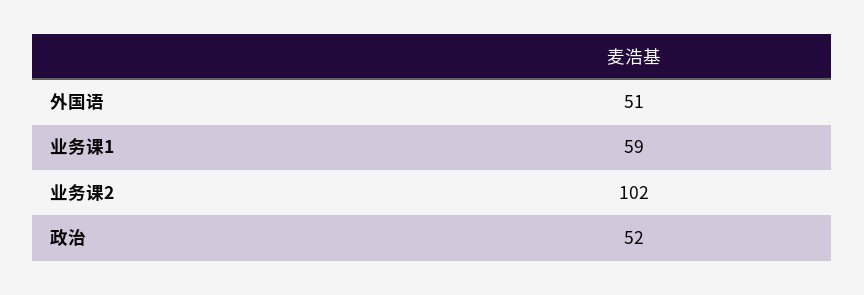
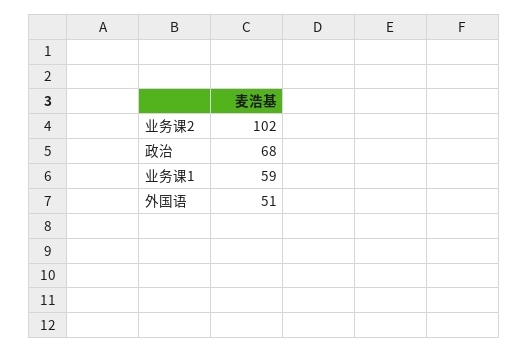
政治: 52 -> 68

